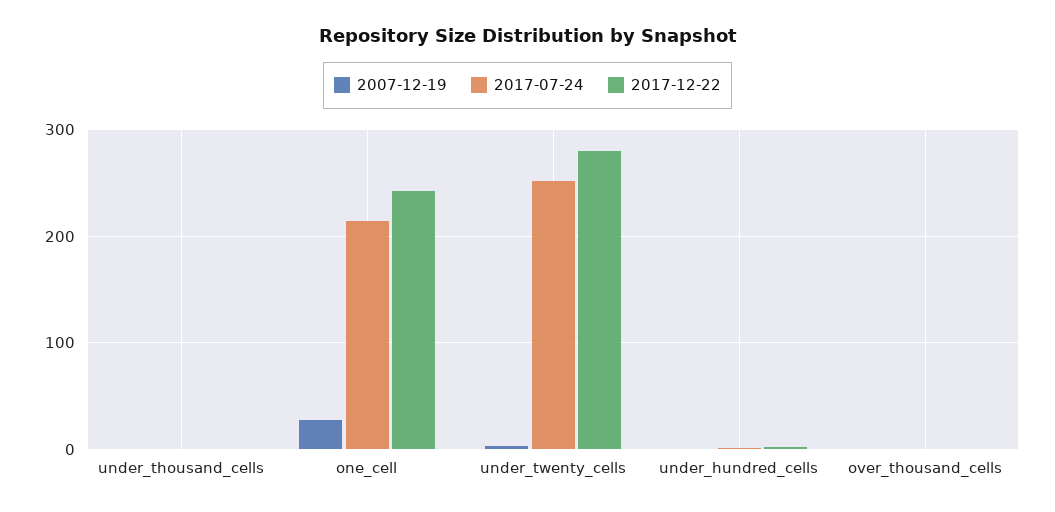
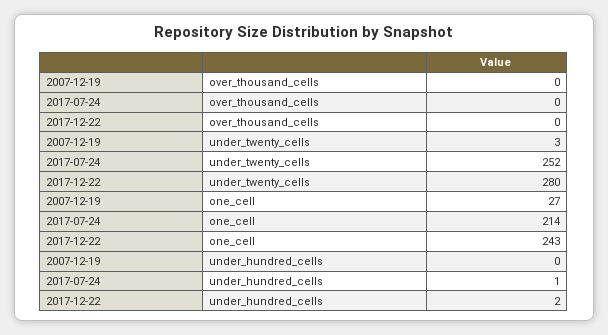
2007-12-19, under_thousand_cells: 0 -> none
2017-07-24, under_thousand_cells: 0 -> none
2017-12-22, under_thousand_cells: 0 -> none

